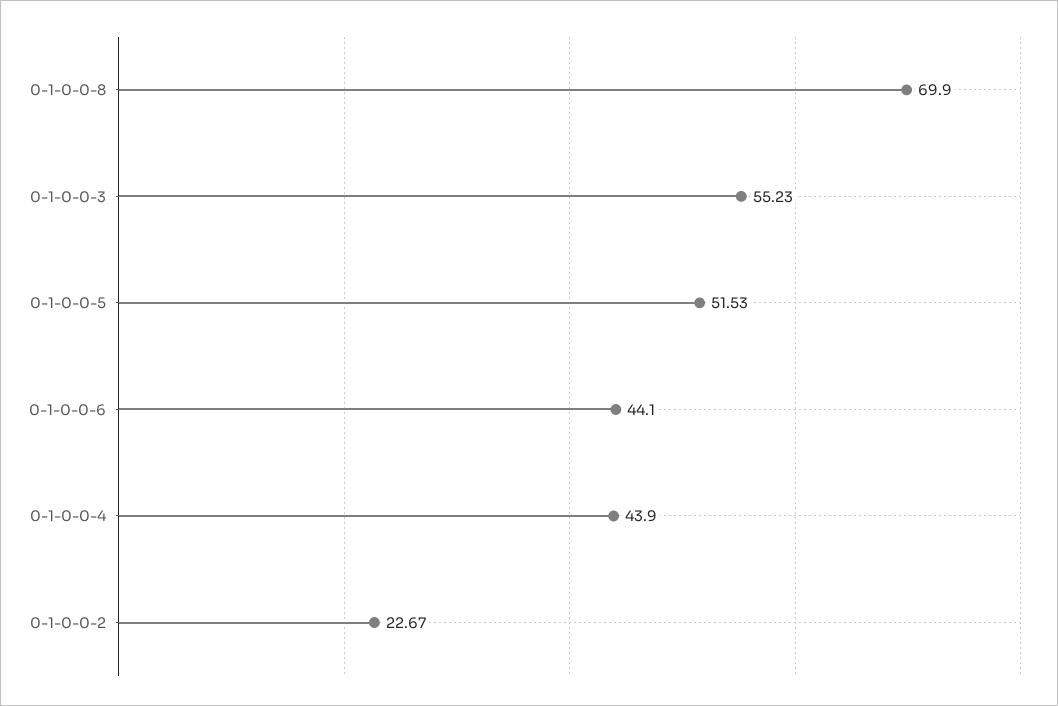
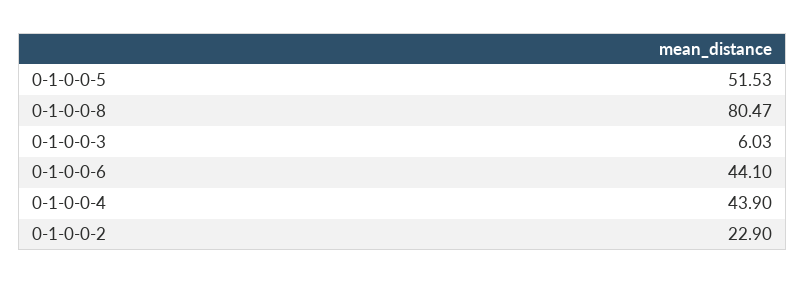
0-1-0-0-8: 69.9 -> 80.47
0-1-0-0-3: 55.23 -> 6.03
0-1-0-0-2: 22.67 -> 22.9

